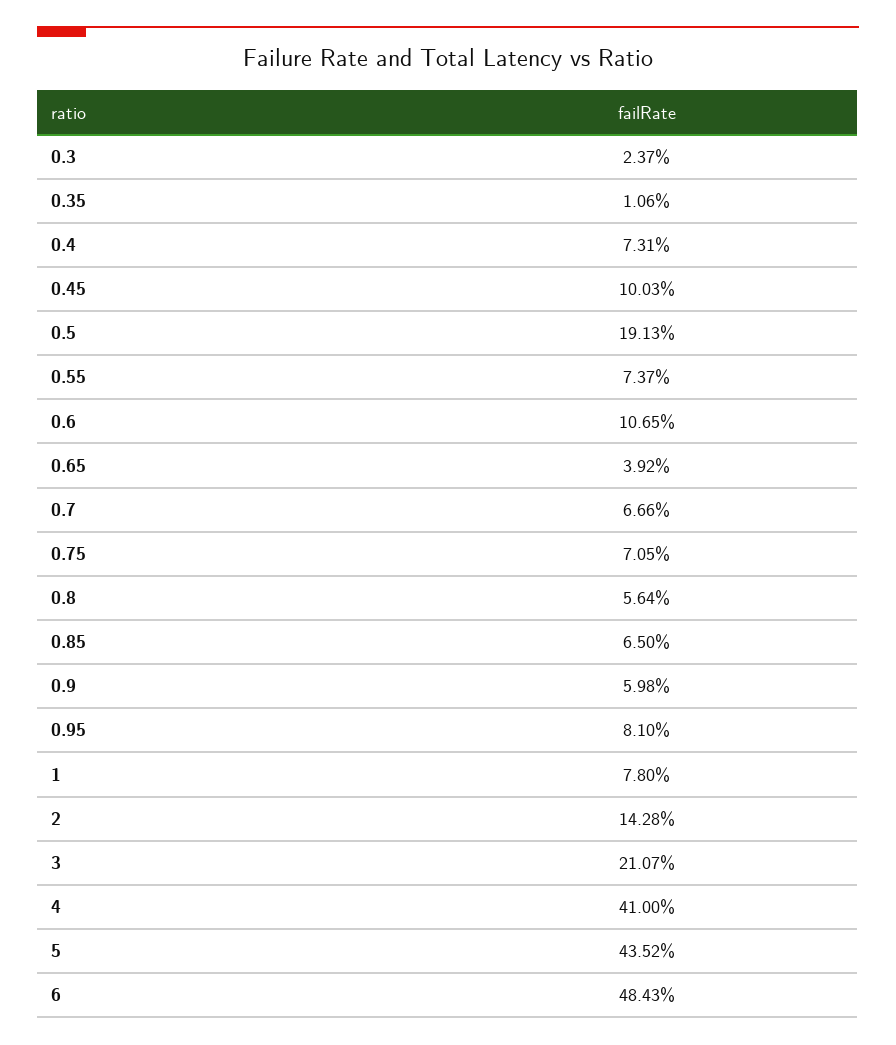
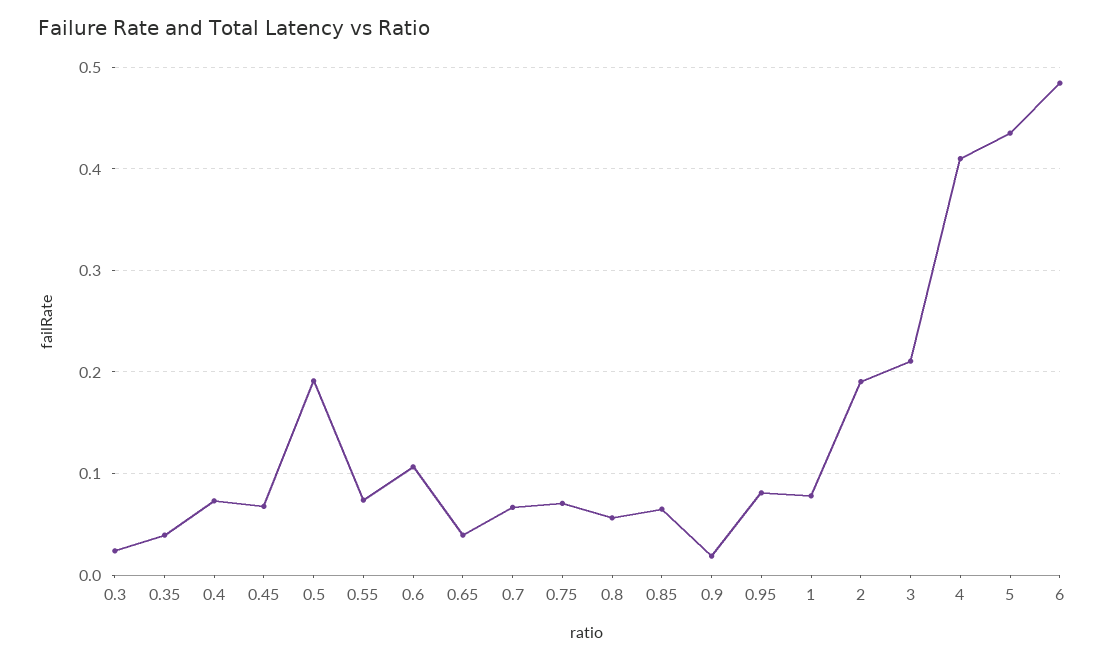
0.35: 0.0106 -> 0.04
0.45: 0.1003 -> 0.07
0.9: 0.0598 -> 0.02
2: 0.1428 -> 0.19

